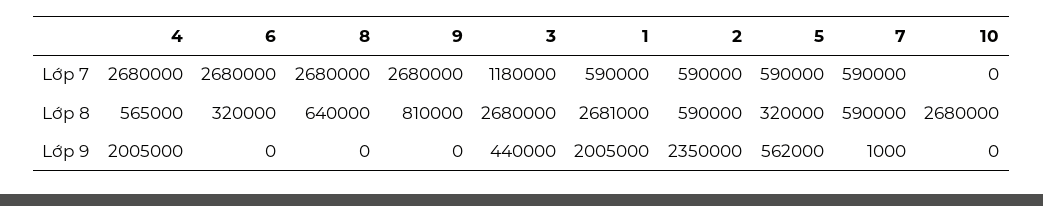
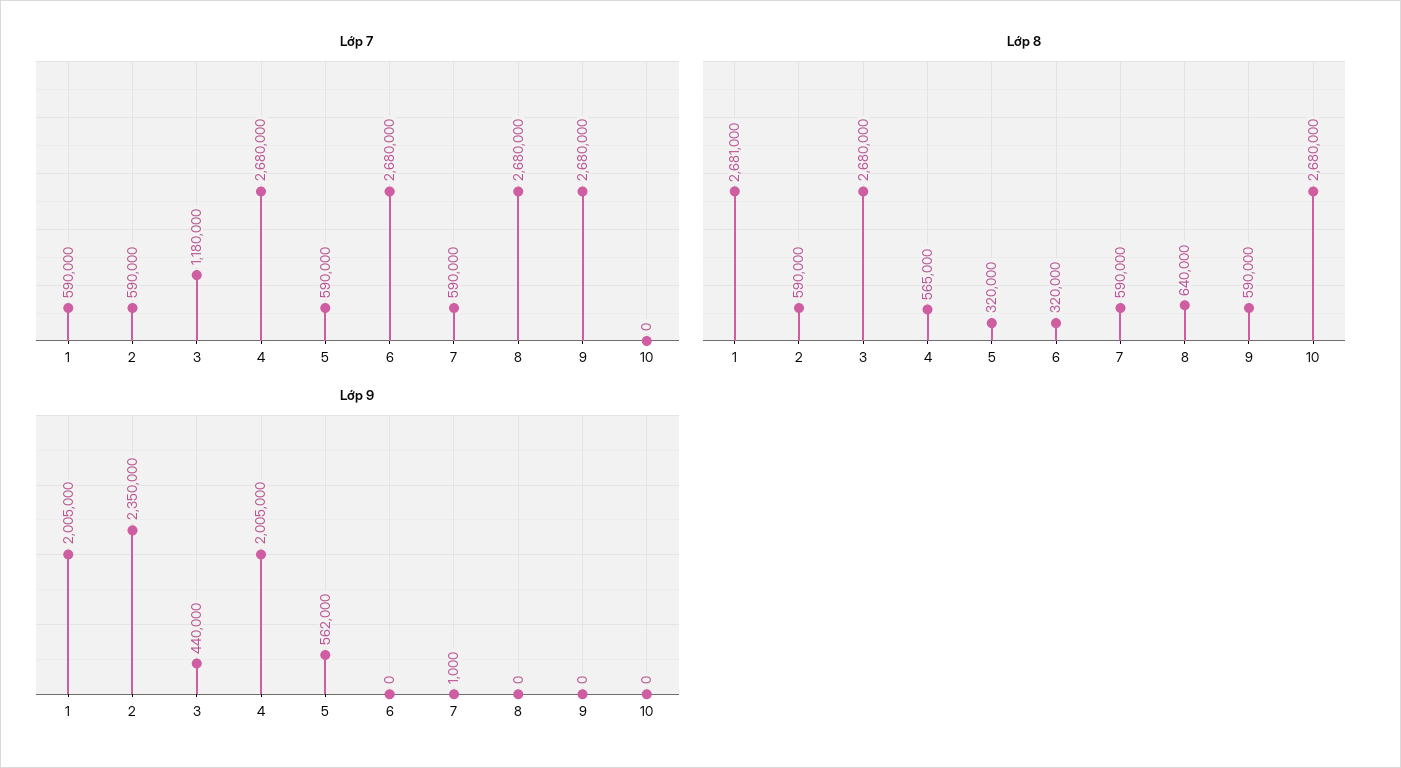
Lớp 8, 9: 810000 -> 590000

